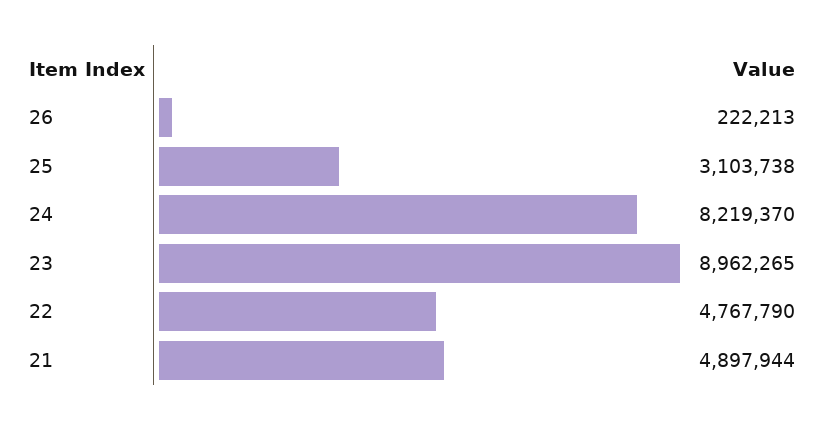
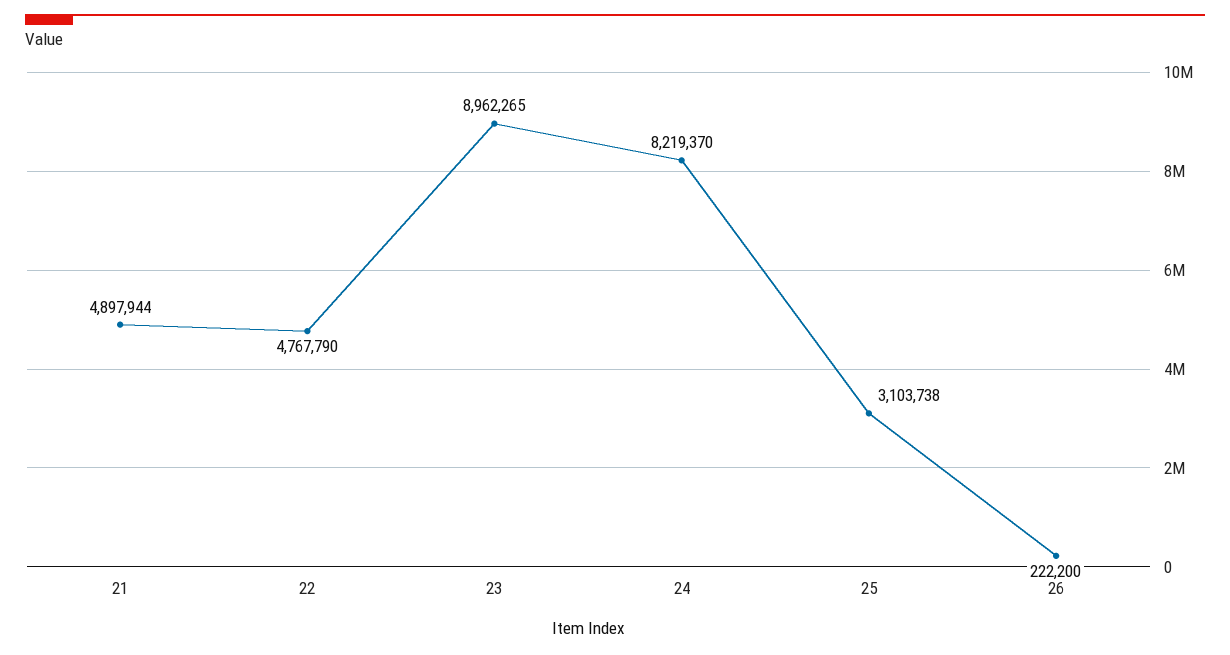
26: 222213 -> 222200

